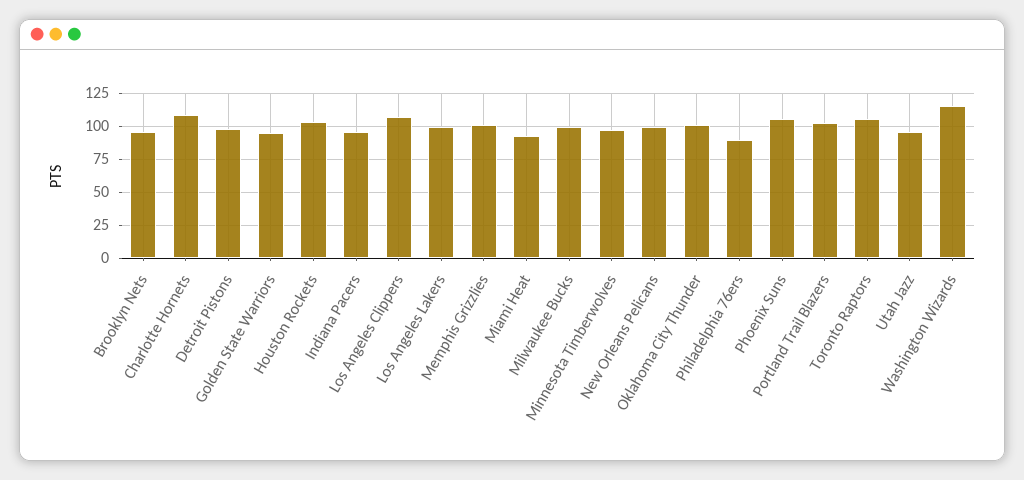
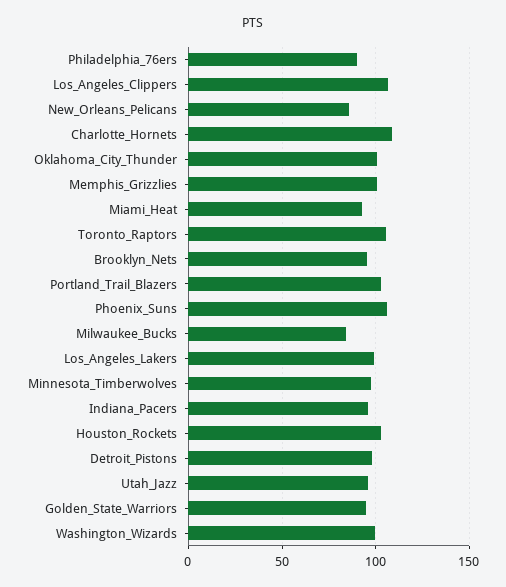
Milwaukee Bucks: 100 -> 85
New Orleans Pelicans: 100 -> 85
Washington Wizards: 115 -> 100

